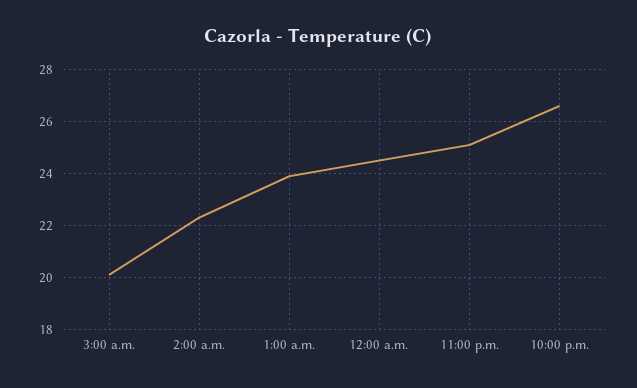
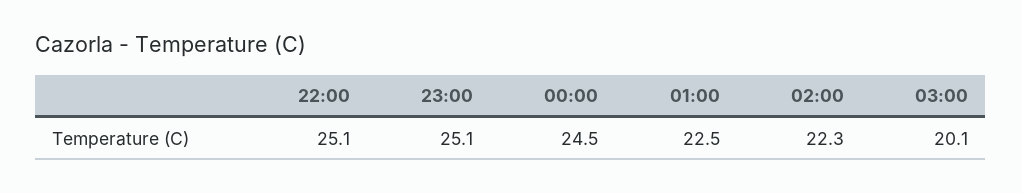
1:00 a.m.: 24 -> 22.5
10:00 p.m.: 26.5 -> 25.1

